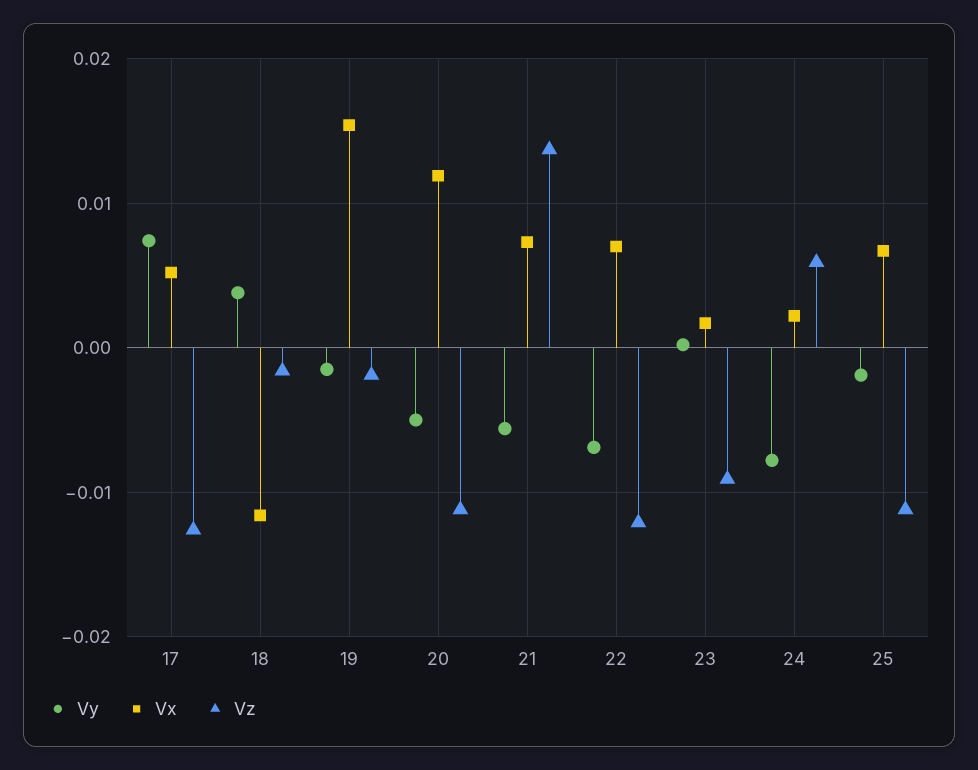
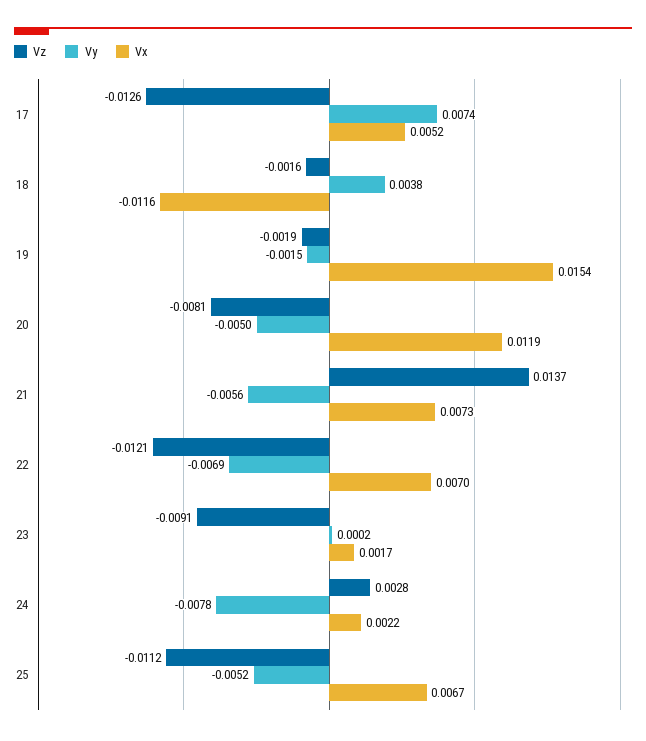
Vz, 20: -0.011 -> -0.0081
Vz, 24: 0.006 -> 0.0028
Vy, 25: -0.002 -> -0.0052

